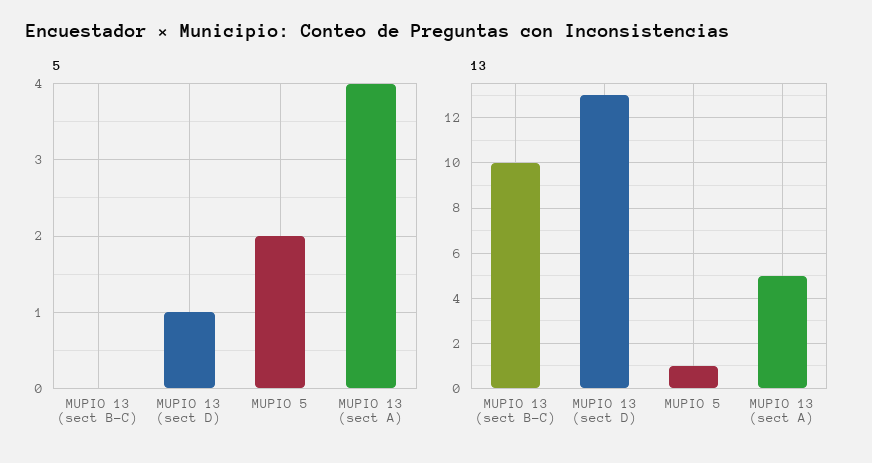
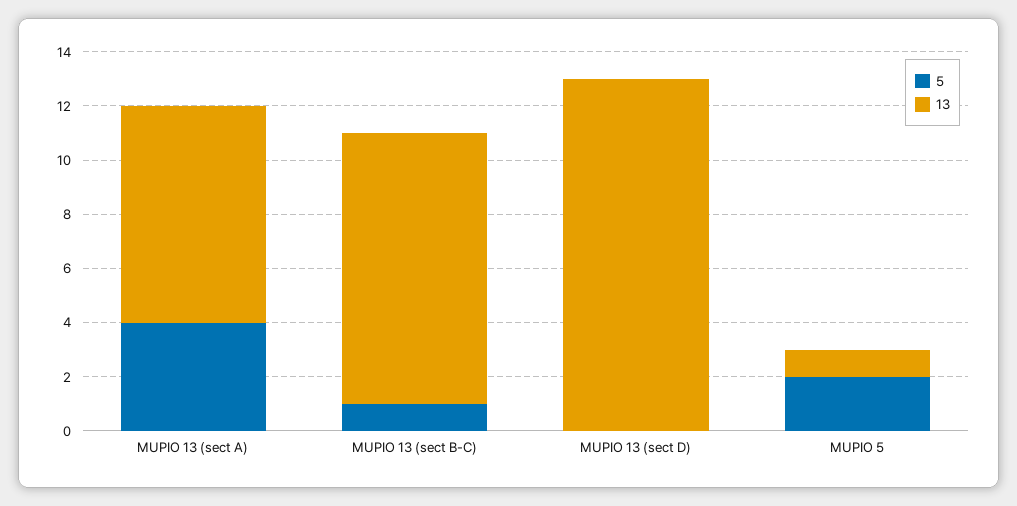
5, MUPIO 13 (sect B-C): 0 -> 1
5, MUPIO 13 (sect D): 1 -> 0
13, MUPIO 13 (sect A): 5 -> 8

